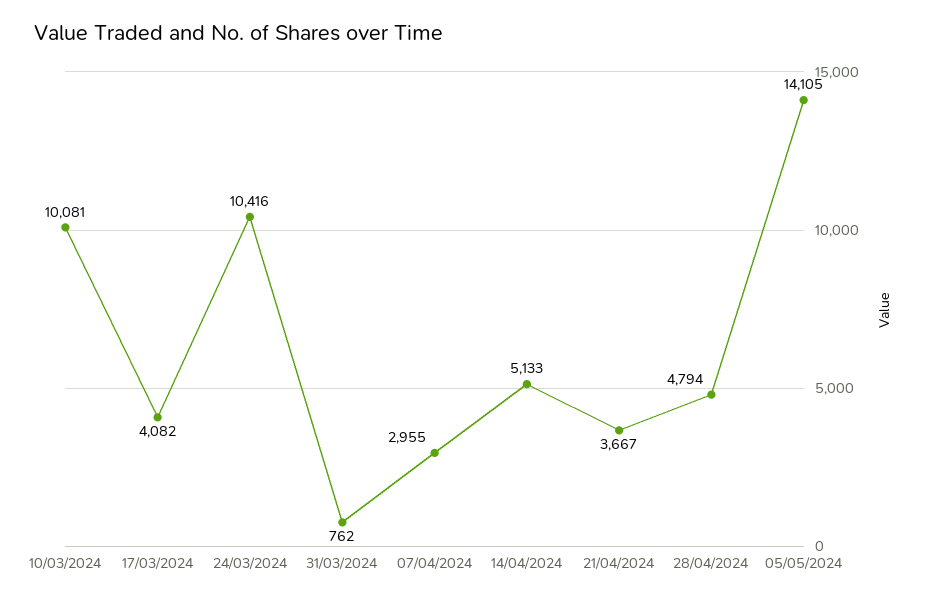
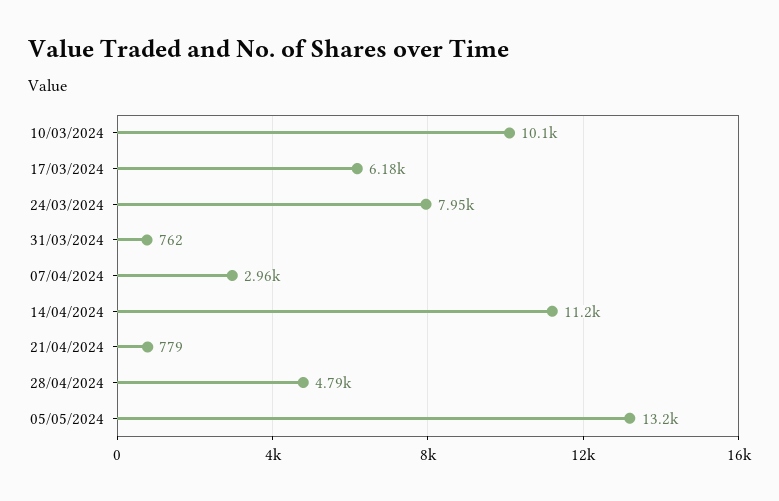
17/03/2024: 4082 -> 6180
24/03/2024: 10416 -> 7950
14/04/2024: 5133 -> 11200
21/04/2024: 3667 -> 779
05/05/2024: 14105 -> 13200

